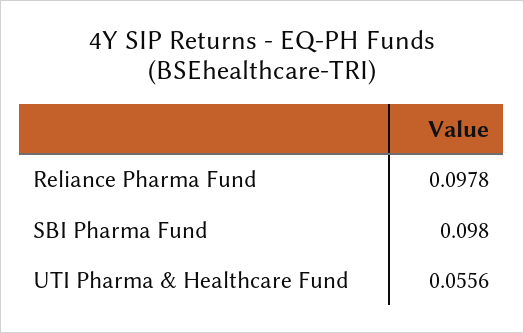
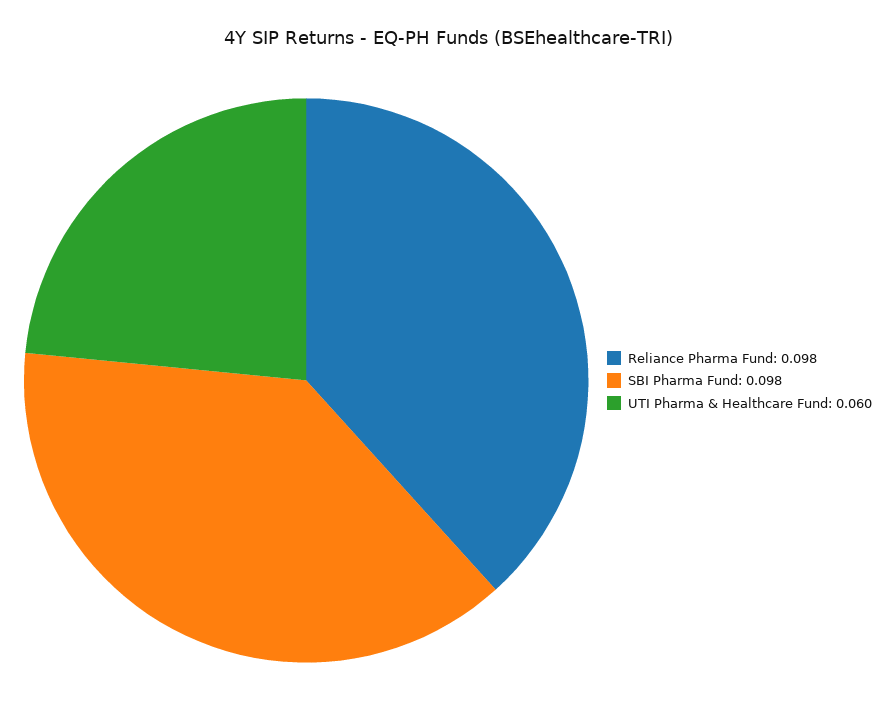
UTI Pharma & Healthcare Fund: 0.0556 -> 0.06

